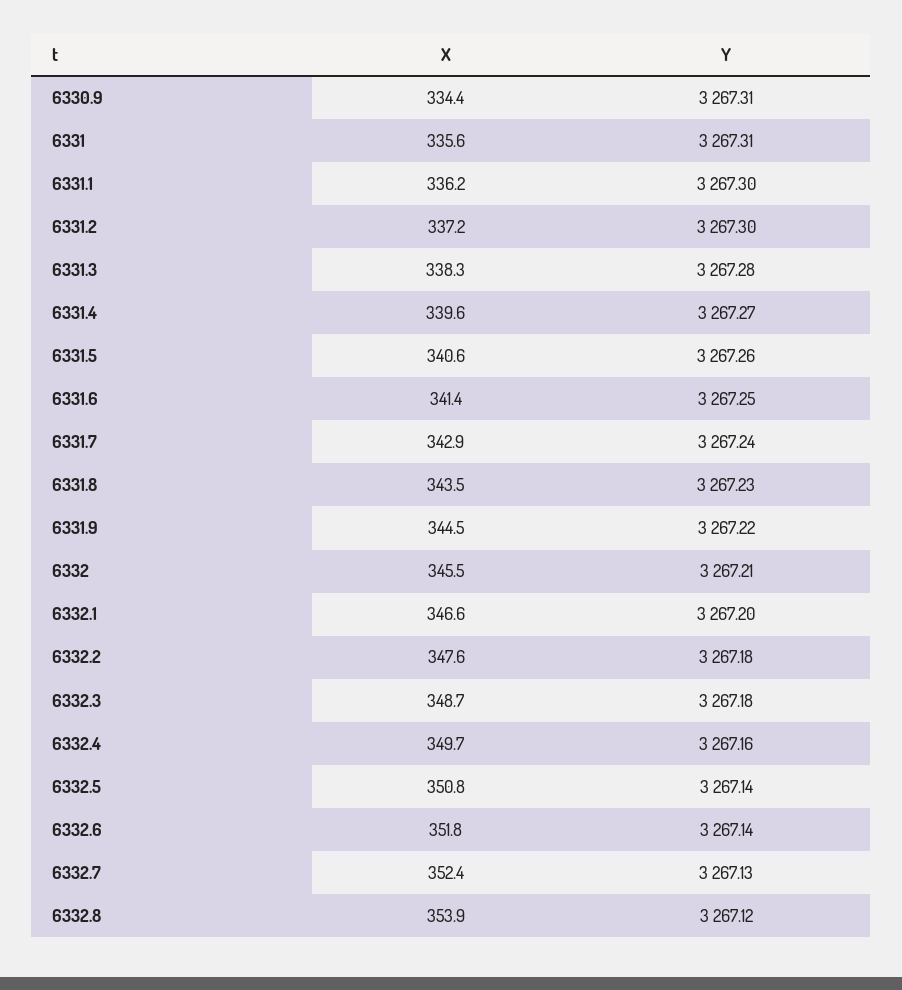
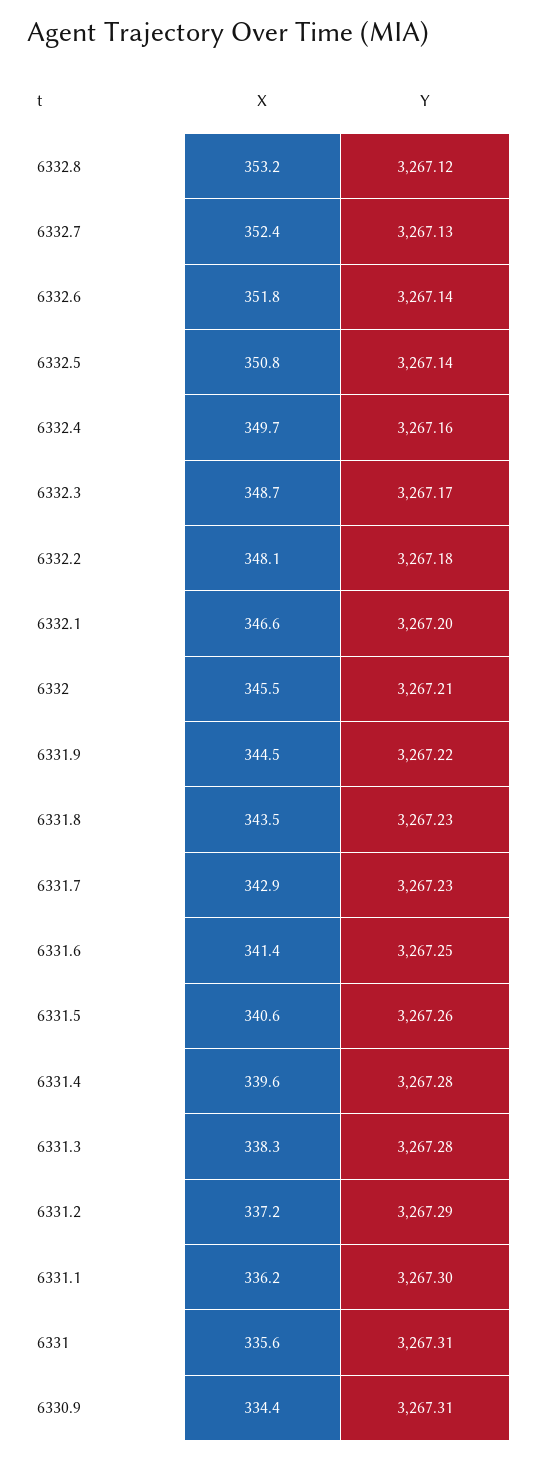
Y, 6331.2: 3267.3 -> 3267.29
Y, 6331.4: 3267.27 -> 3267.28
Y, 6331.7: 3267.24 -> 3267.23
X, 6332.2: 347.6 -> 348.1
Y, 6332.3: 3267.18 -> 3267.17
X, 6332.8: 353.9 -> 353.2

